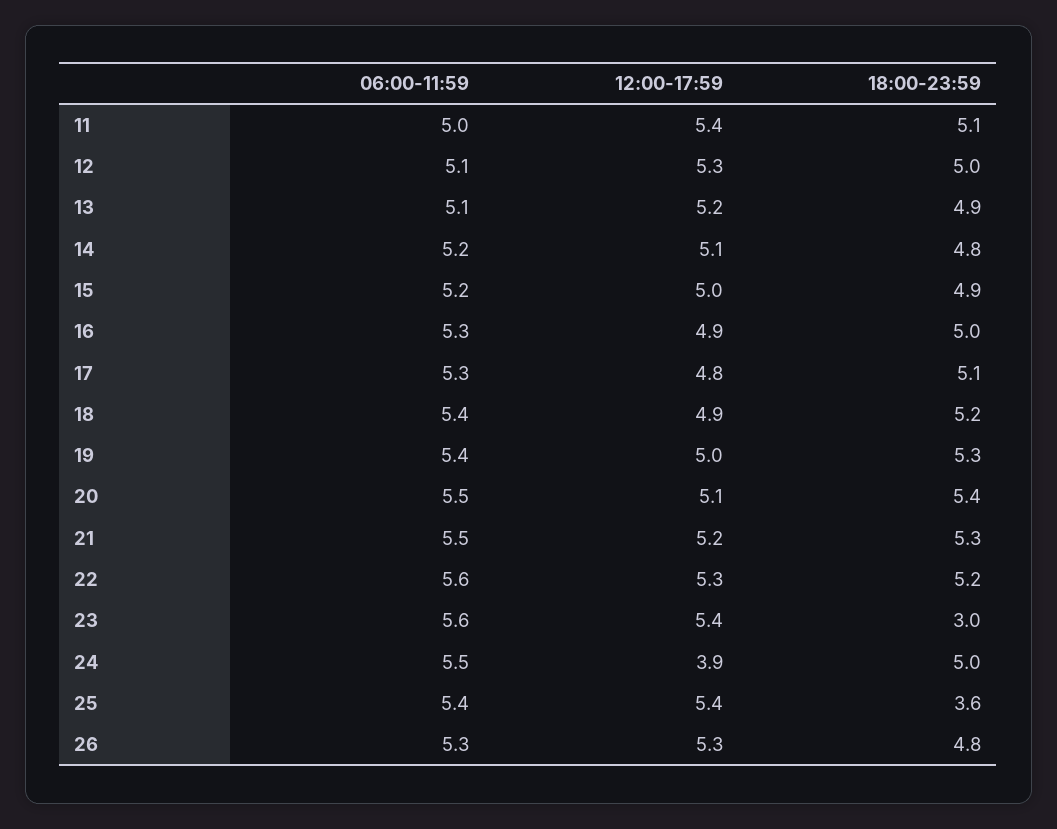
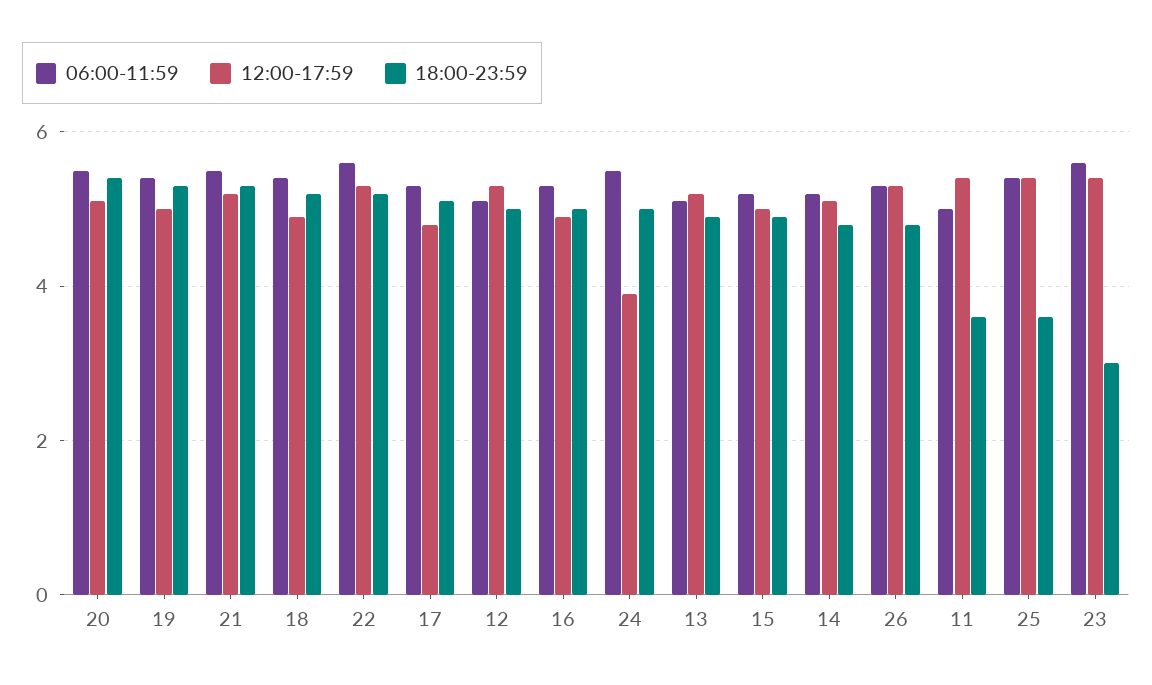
18:00-23:59, 11: 5.1 -> 3.5

